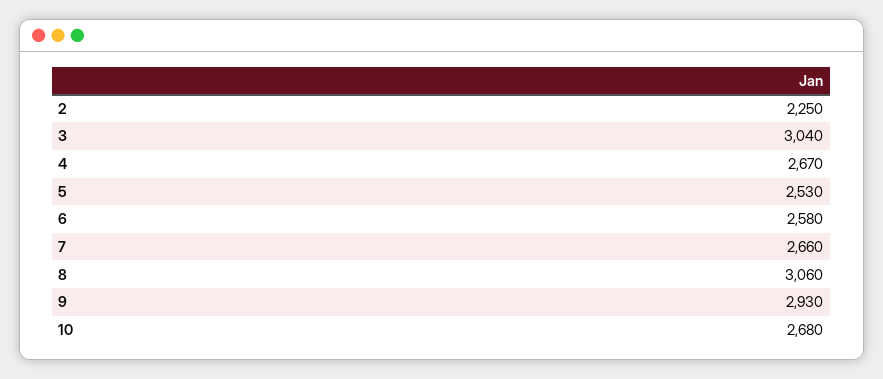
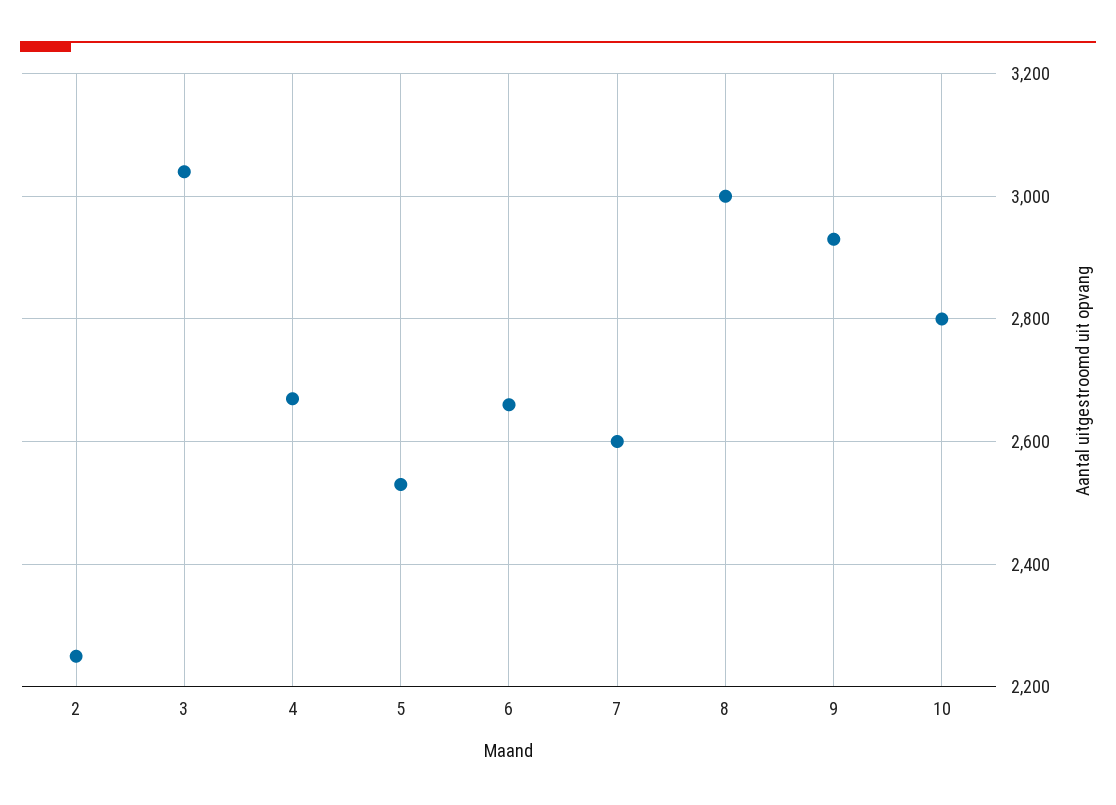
6: 2580 -> 2660
7: 2660 -> 2600
8: 3060 -> 3000
10: 2680 -> 2800

